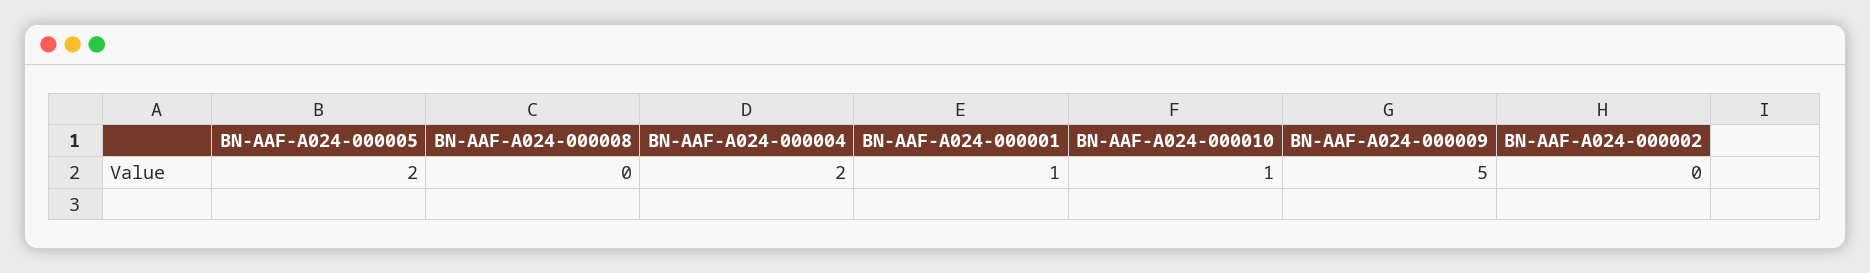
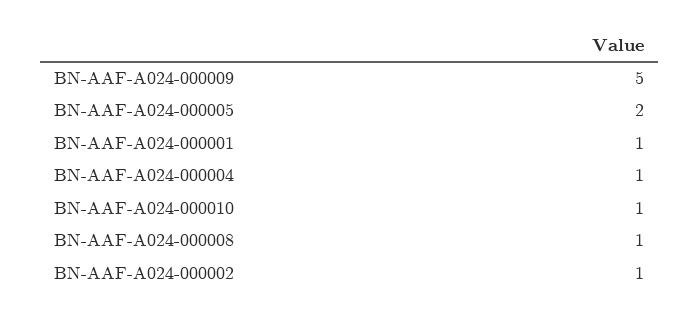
BN-AAF-A024-000008: 0 -> 1
BN-AAF-A024-000004: 2 -> 1
BN-AAF-A024-000002: 0 -> 1

